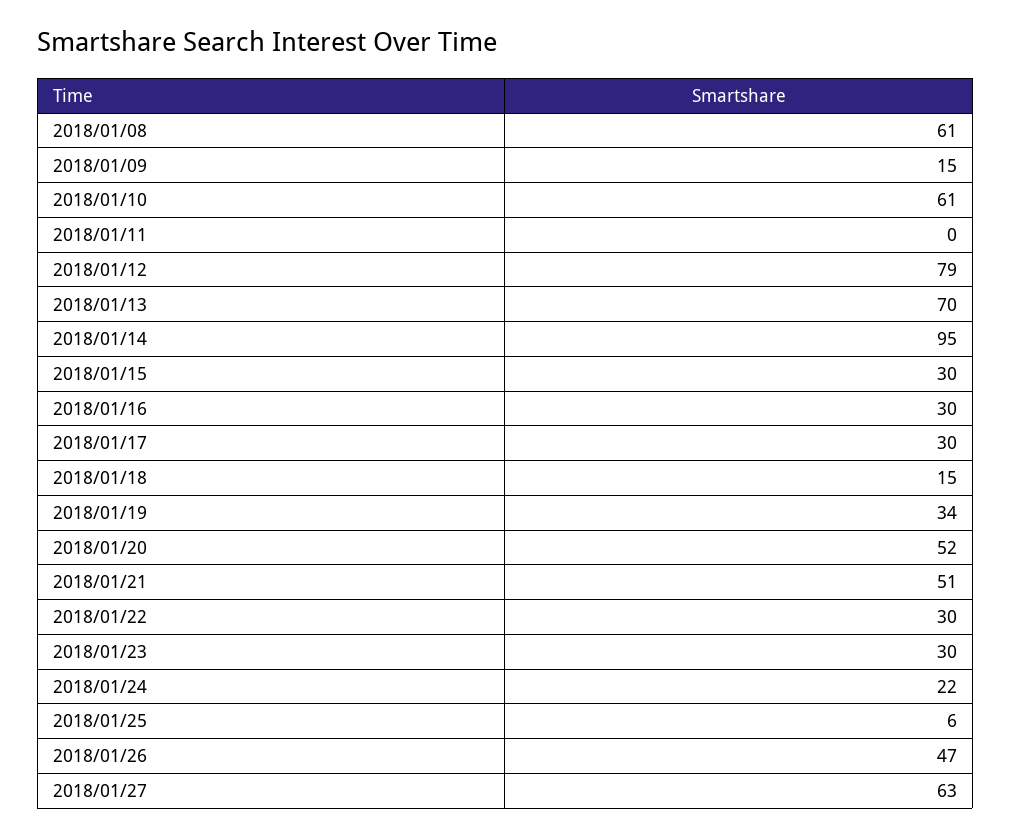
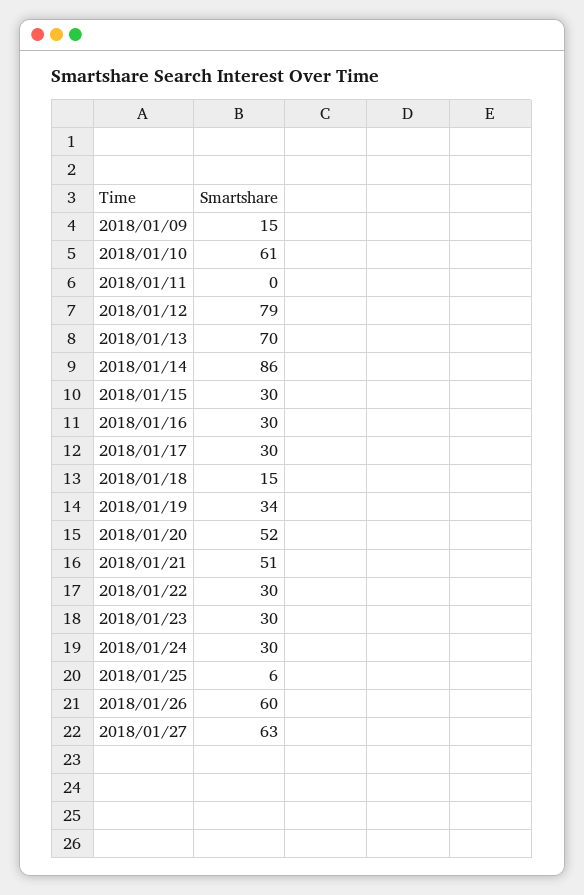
2018/01/08: 61 -> none
2018/01/14: 95 -> 86
2018/01/24: 22 -> 30
2018/01/26: 47 -> 60

